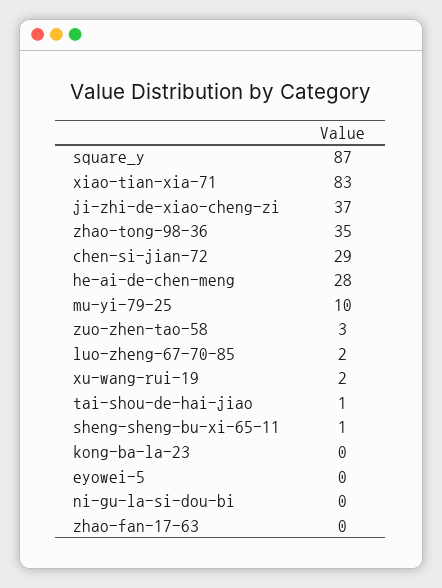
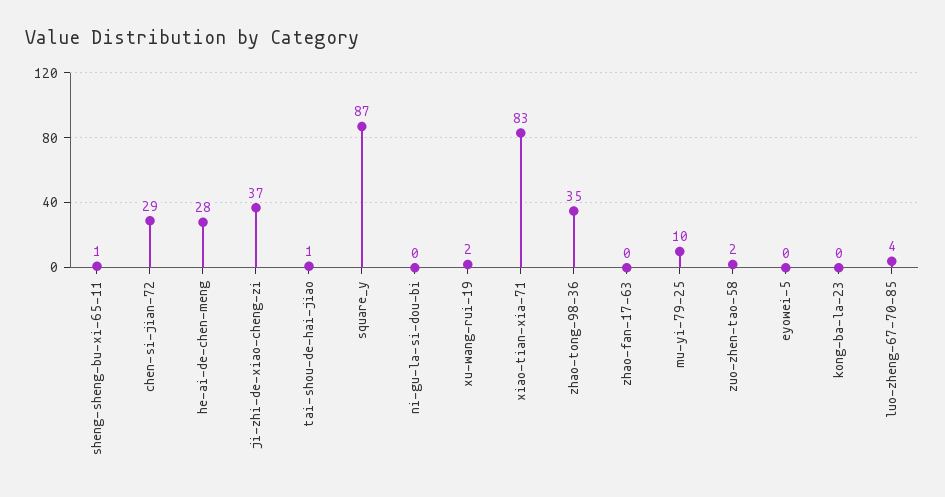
zuo-zhen-tao-58: 3 -> 2
luo-zheng-67-70-85: 2 -> 4

